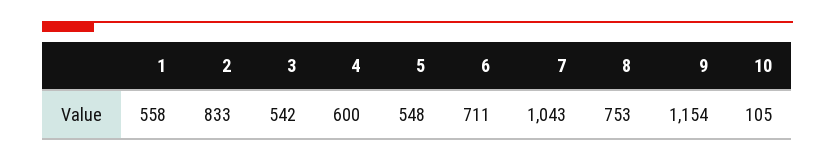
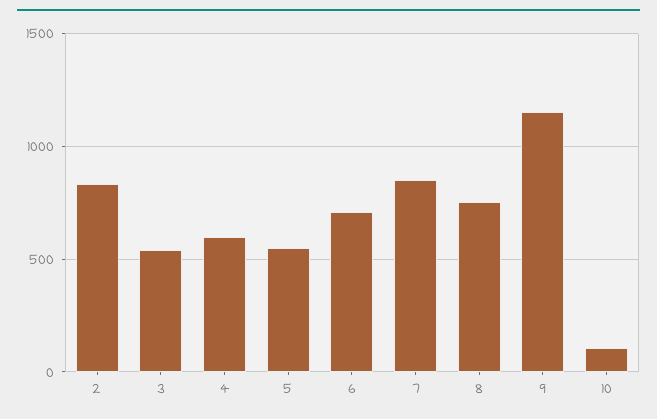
1: 558 -> none
7: 1043 -> 850

